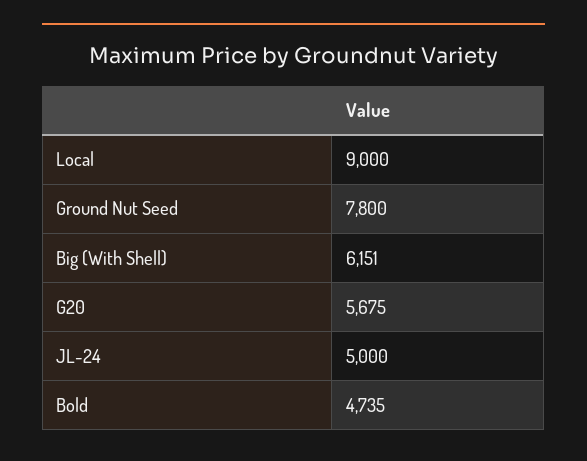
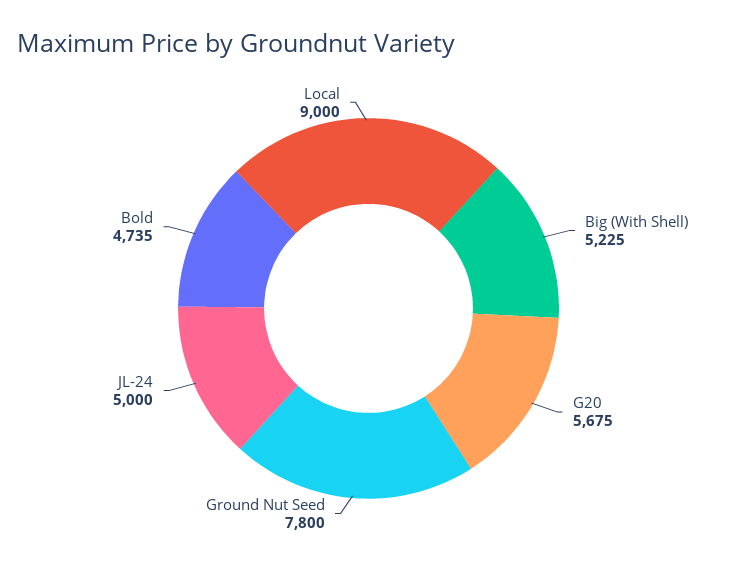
Big (With Shell): 6151 -> 5225

